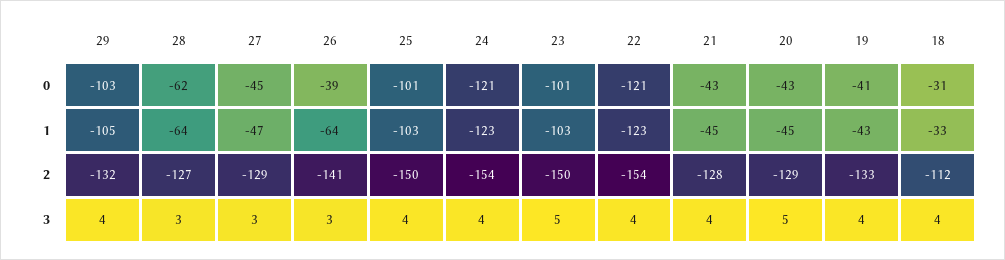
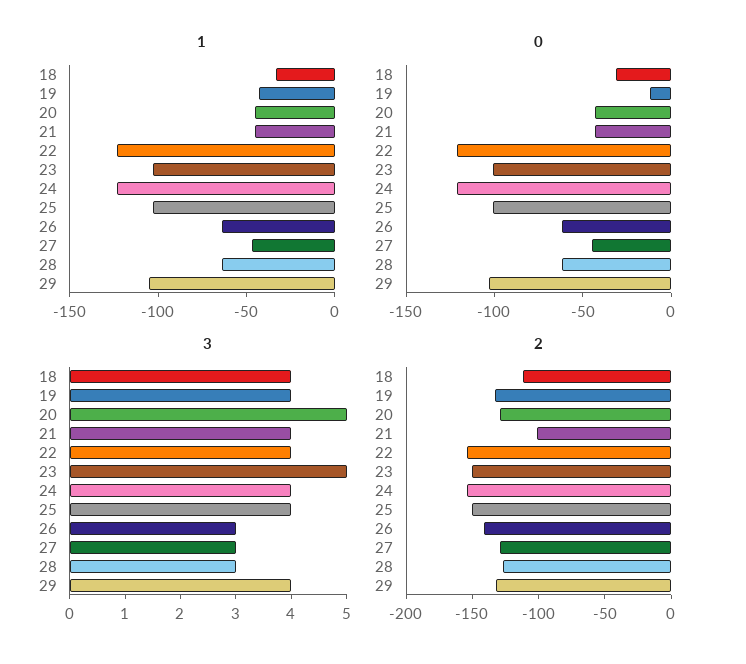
0, 26: -39 -> -60
0, 19: -41 -> -10
2, 21: -128 -> -100

